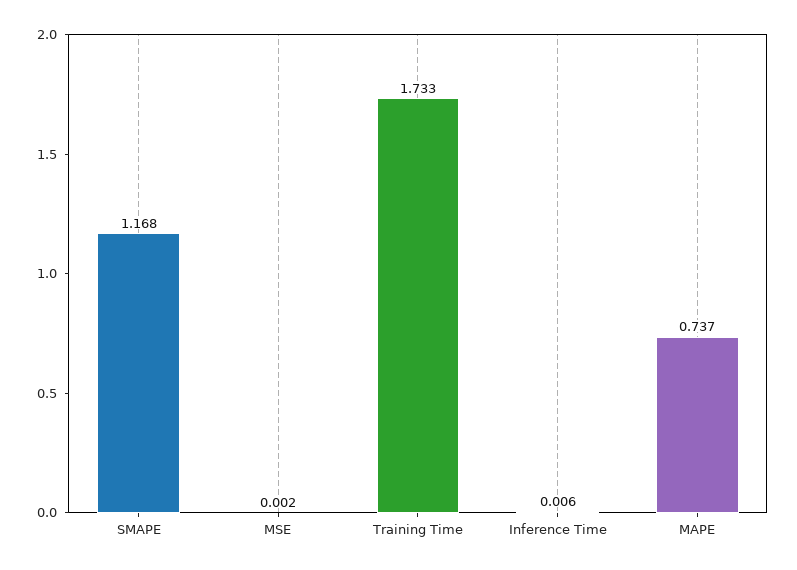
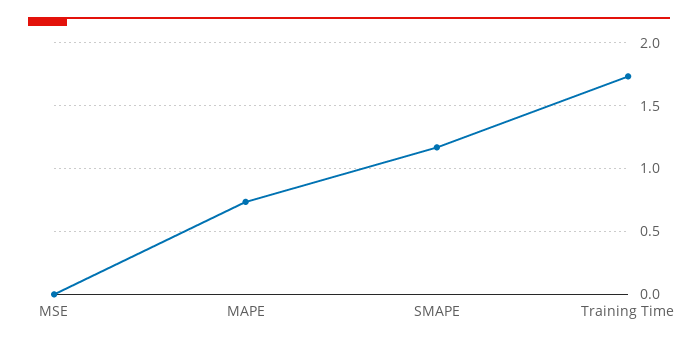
Inference Time: 0.006 -> none

